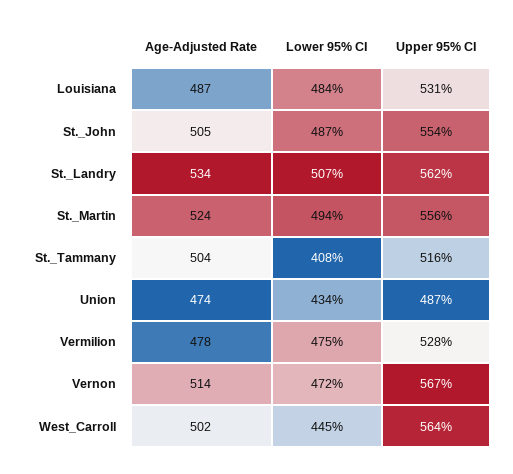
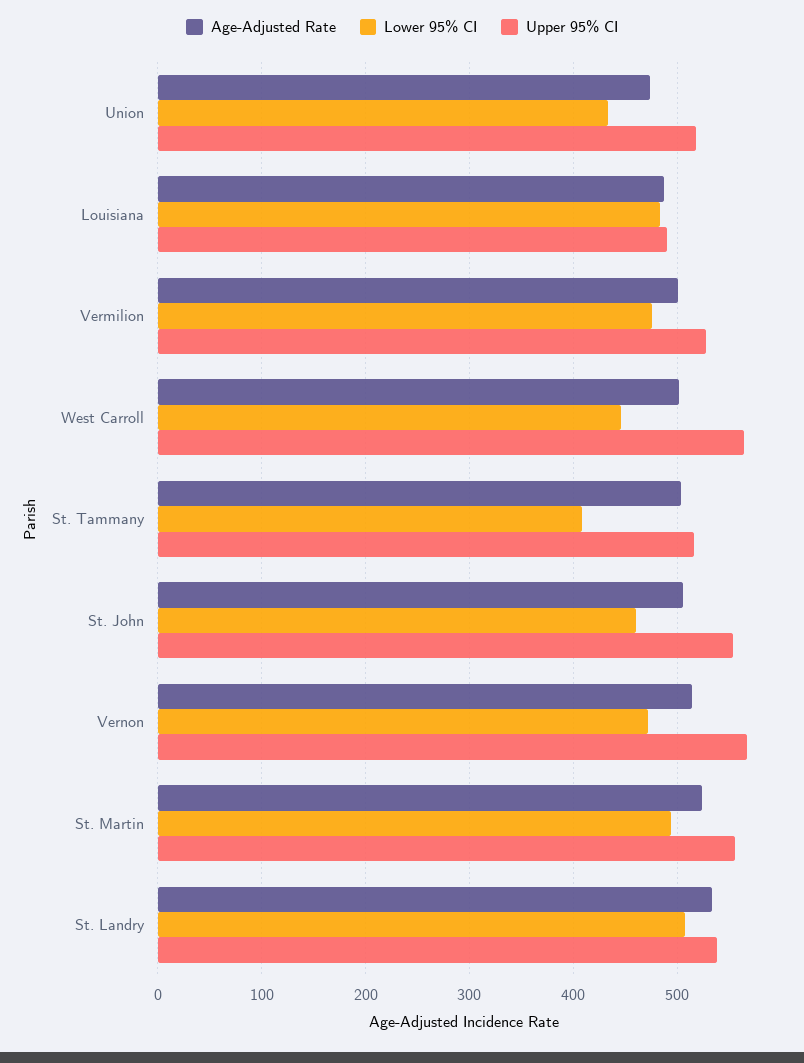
Upper 95% CI, Louisiana: 531 -> 490
Lower 95% CI, St._John: 487 -> 460
Upper 95% CI, St._Landry: 562 -> 540
Upper 95% CI, Union: 487 -> 520
Age-Adjusted Rate, Vermilion: 478 -> 500

